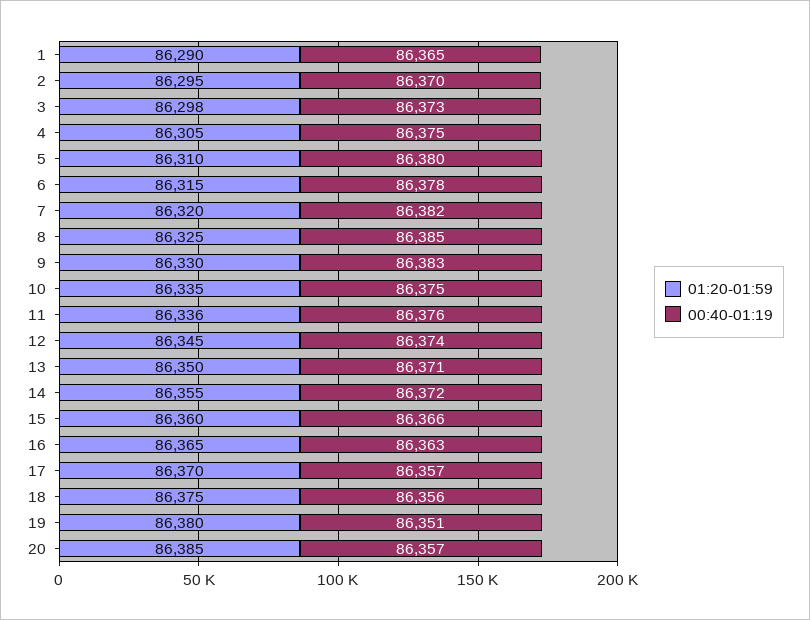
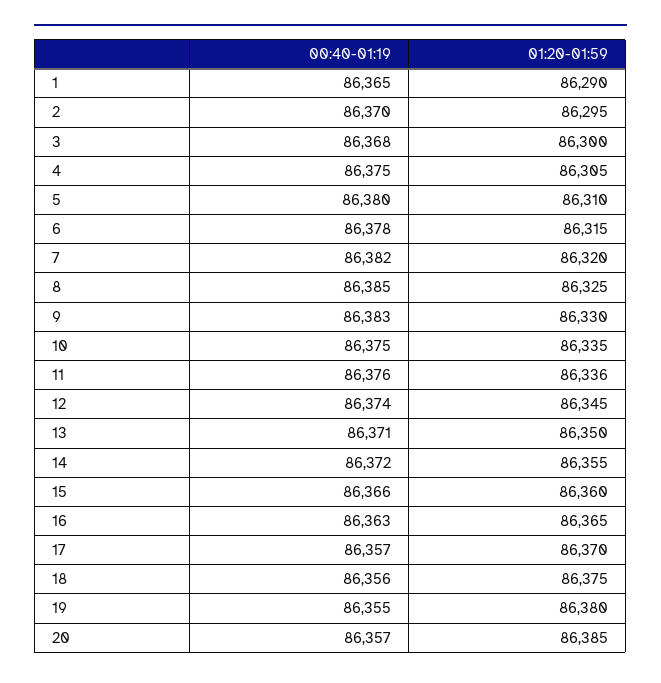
01:20-01:59, 3: 86298 -> 86300
00:40-01:19, 3: 86373 -> 86368
00:40-01:19, 19: 86351 -> 86355

